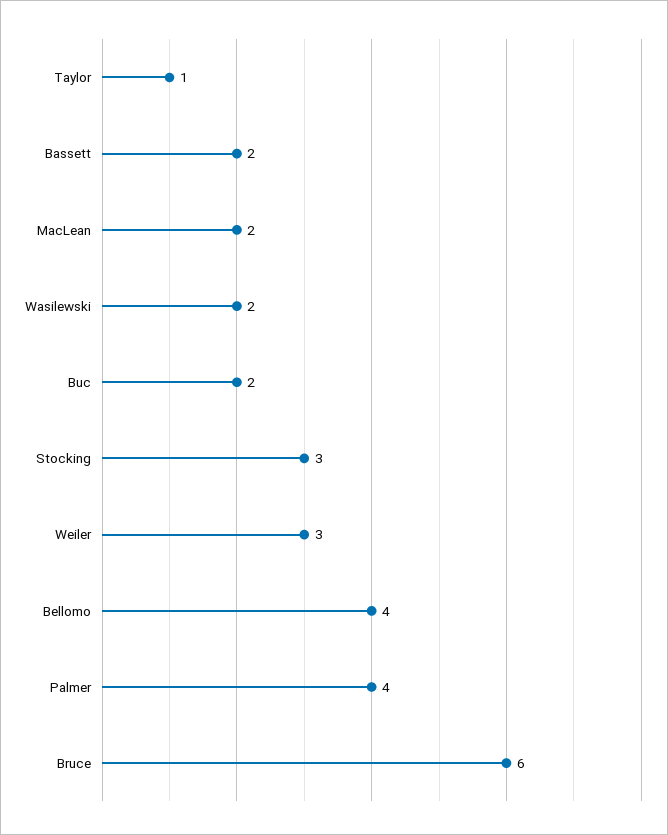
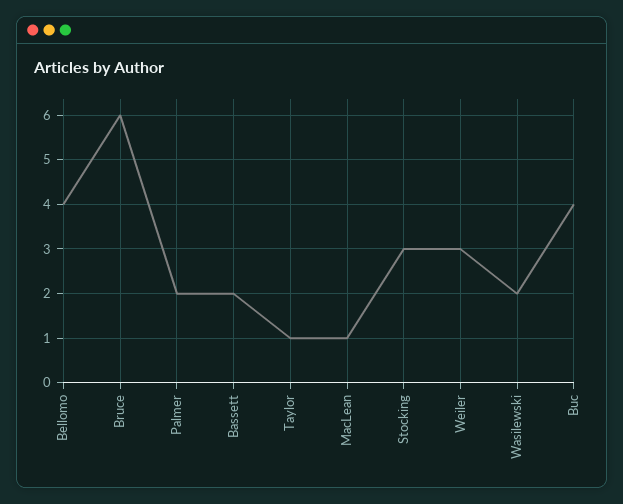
MacLean: 2 -> 1
Buc: 2 -> 4
Palmer: 4 -> 2

